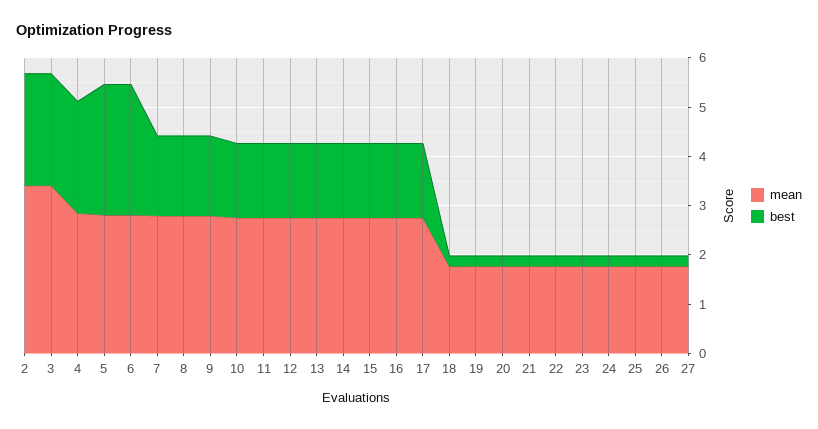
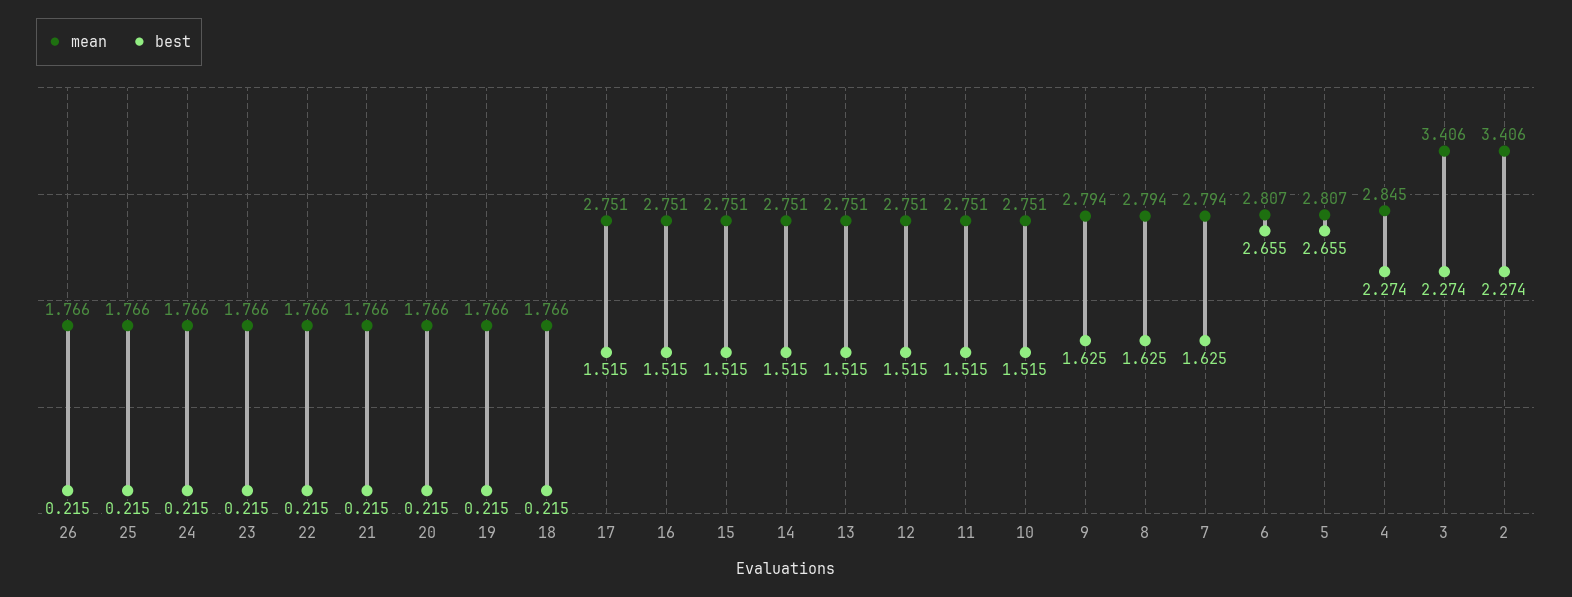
mean, 27: 1.8 -> none
best, 27: 0.2 -> none

